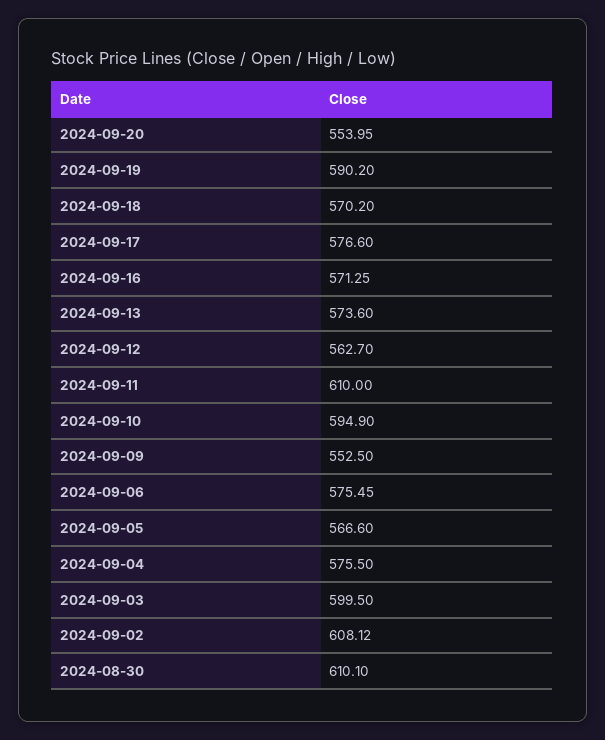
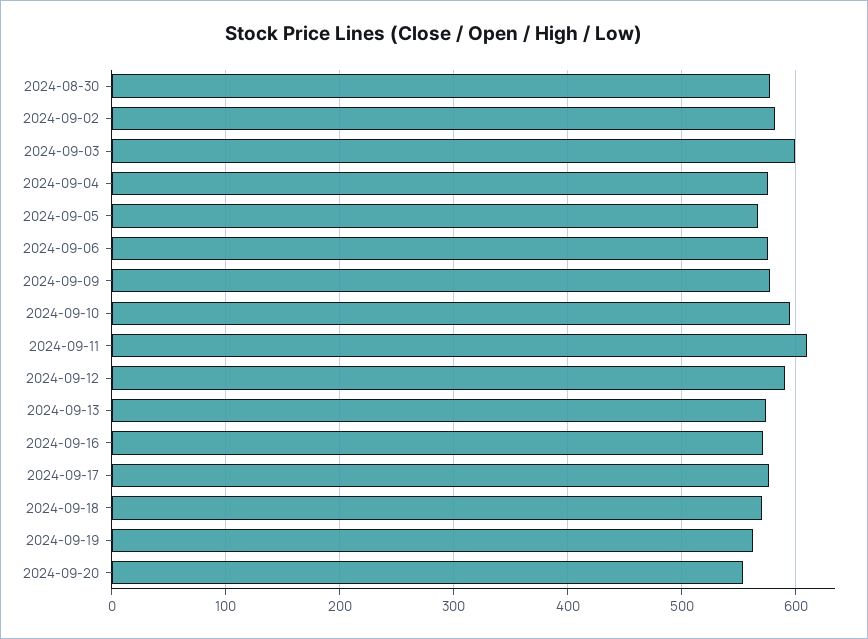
2024-09-19: 590.2 -> 560
2024-09-12: 562.7 -> 590
2024-09-09: 552.5 -> 580
2024-09-02: 608.12 -> 580
2024-08-30: 610.1 -> 580

